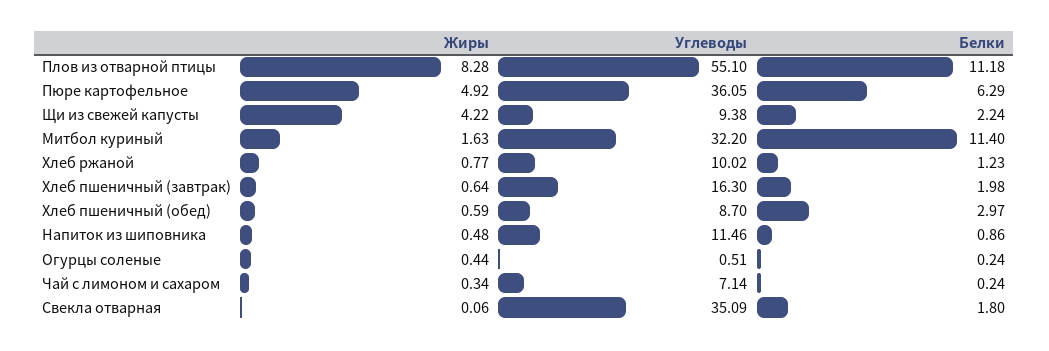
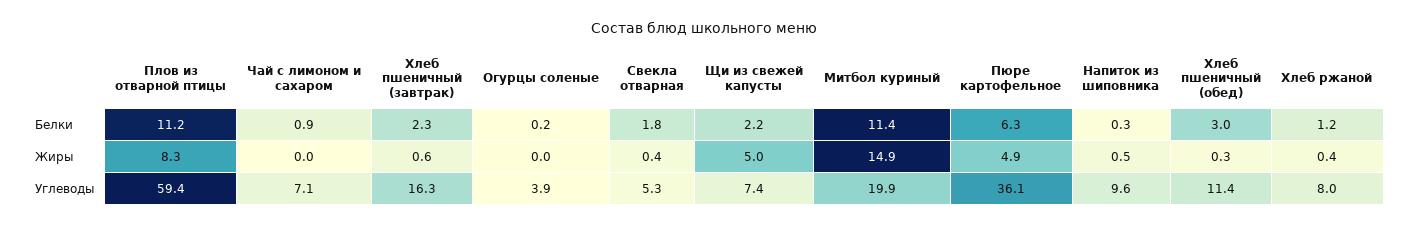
Углеводы, Плов из отварной птицы: 55.1 -> 59.4
Жиры, Щи из свежей капусты: 4.22 -> 5
Углеводы, Щи из свежей капусты: 9.38 -> 7.4
Жиры, Митбол куриный: 1.63 -> 14.9
Углеводы, Митбол куриный: 32.2 -> 19.9
Жиры, Хлеб ржаной: 0.77 -> 0.4
Углеводы, Хлеб ржаной: 10.02 -> 8
Белки, Хлеб пшеничный (завтрак): 1.98 -> 2.3
Жиры, Хлеб пшеничный (обед): 0.59 -> 0.3
Углеводы, Хлеб пшеничный (обед): 8.7 -> 11.4
Углеводы, Напиток из шиповника: 11.46 -> 9.6
Белки, Напиток из шиповника: 0.86 -> 0.3
Жиры, Огурцы соленые: 0.44 -> 0
Углеводы, Огурцы соленые: 0.51 -> 3.9
Жиры, Чай с лимоном и сахаром: 0.34 -> 0
Белки, Чай с лимоном и сахаром: 0.24 -> 0.9
Жиры, Свекла отварная: 0.06 -> 0.4
Углеводы, Свекла отварная: 35.09 -> 5.3

